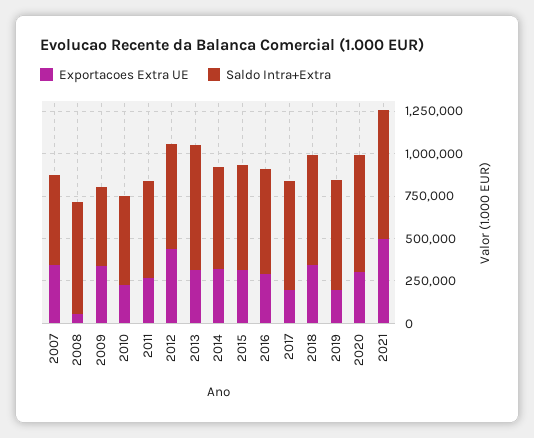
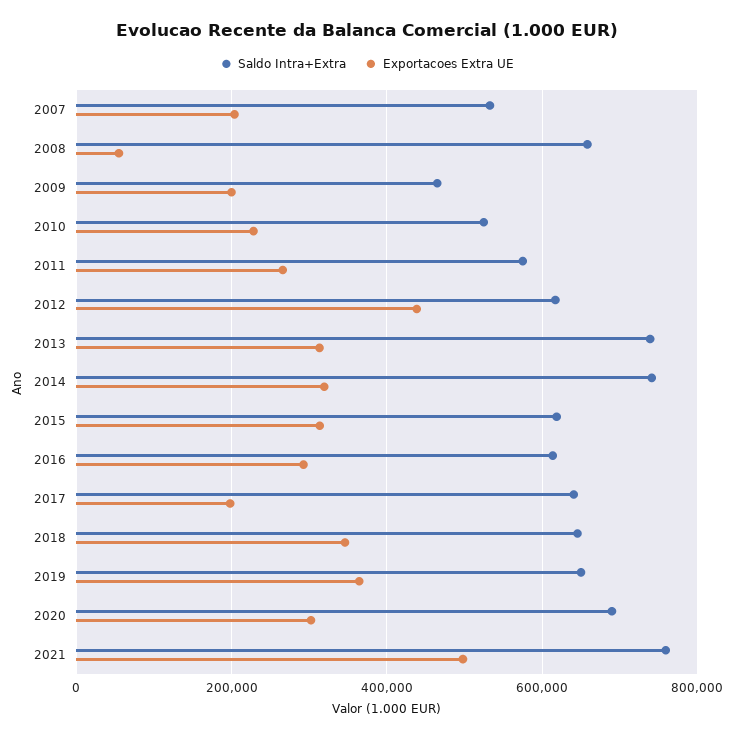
Exportacoes Extra UE, 2007: 350000 -> 200000
Exportacoes Extra UE, 2009: 350000 -> 200000
Saldo Intra+Extra, 2014: 600000 -> 740000
Exportacoes Extra UE, 2019: 200000 -> 360000

